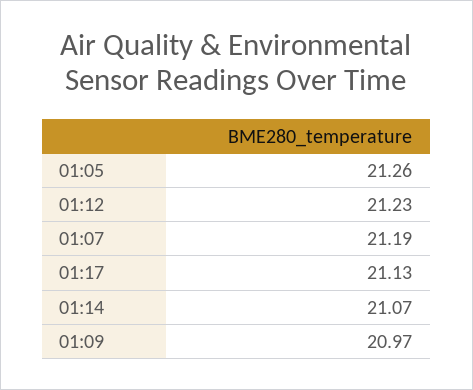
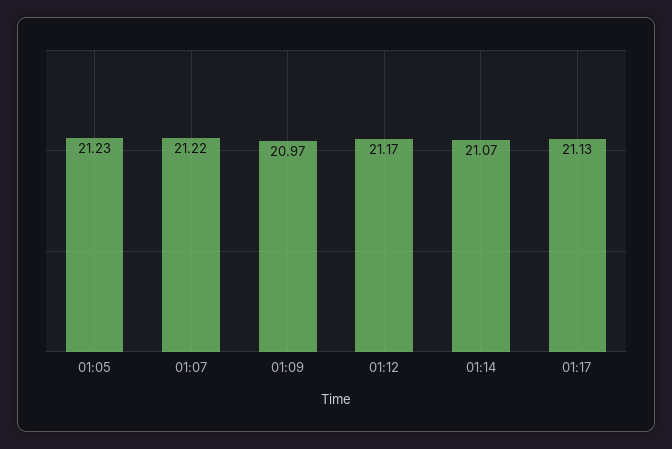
01:05: 21.26 -> 21.23
01:12: 21.23 -> 21.17
01:07: 21.19 -> 21.22

